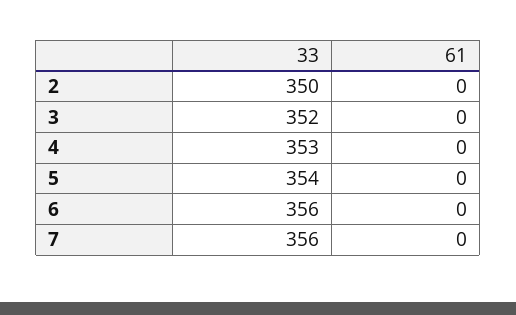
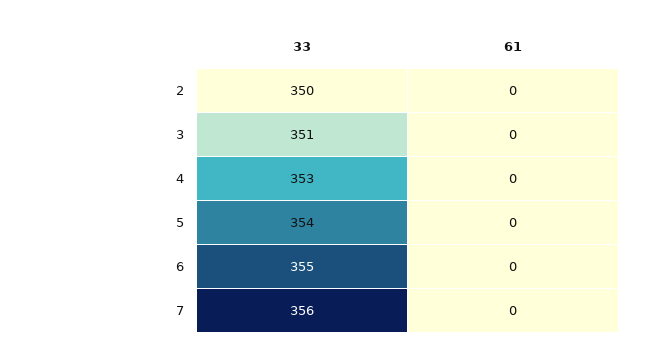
33, 3: 352 -> 351
33, 6: 356 -> 355

